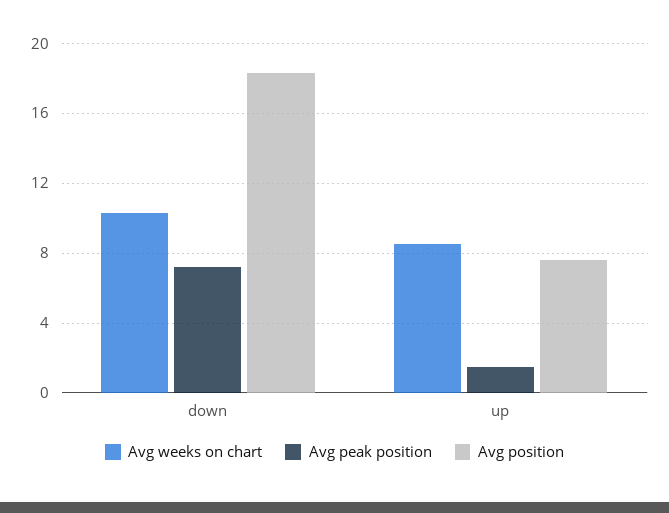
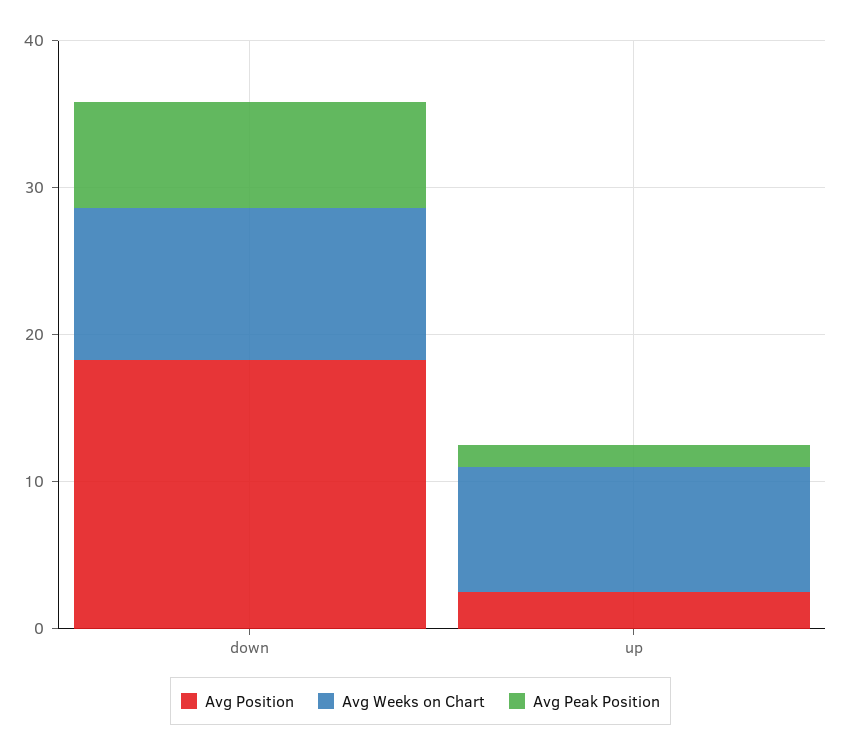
Avg position, up: 7.5 -> 2

